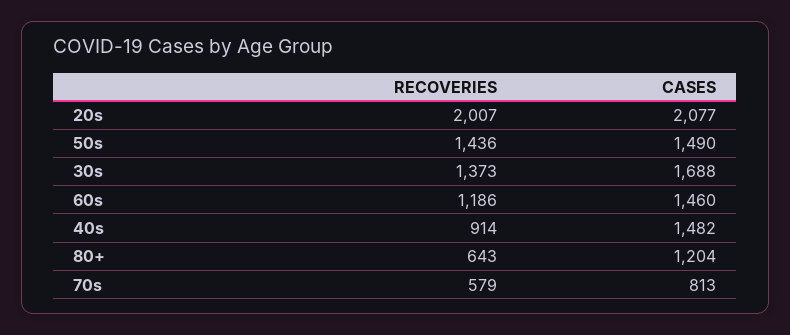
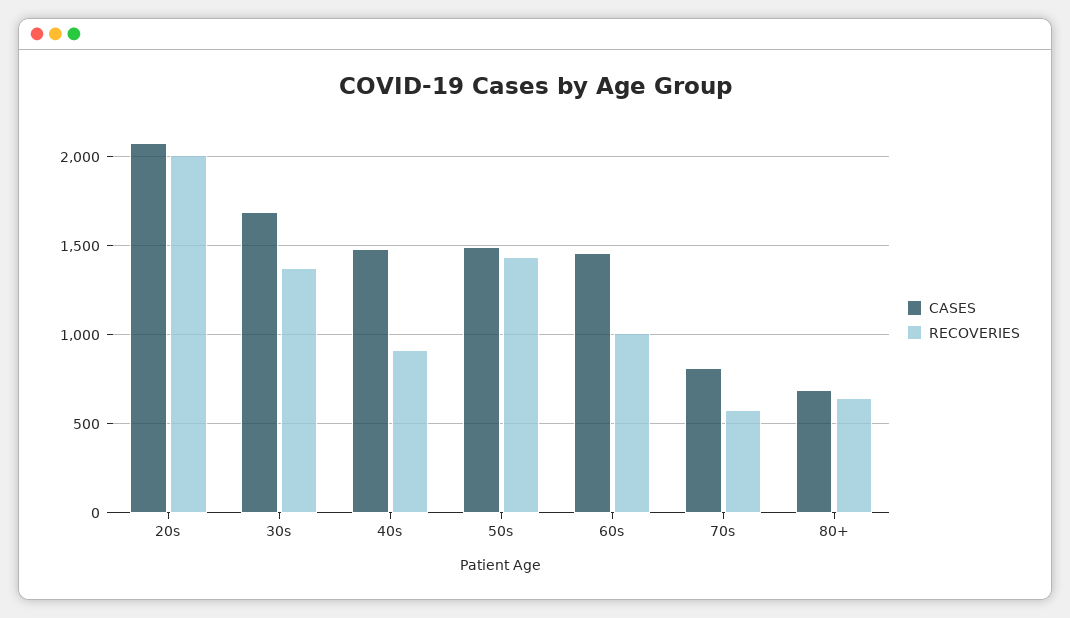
RECOVERIES, 60s: 1186 -> 1000
CASES, 80+: 1204 -> 700

